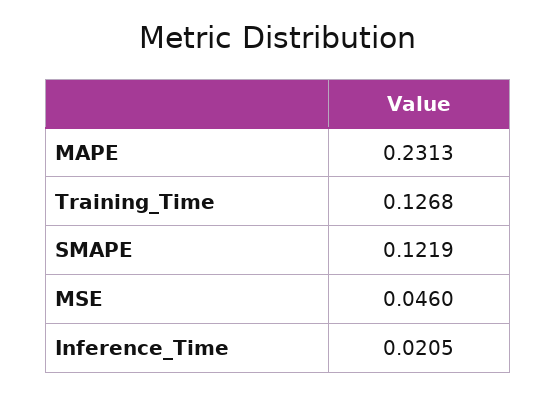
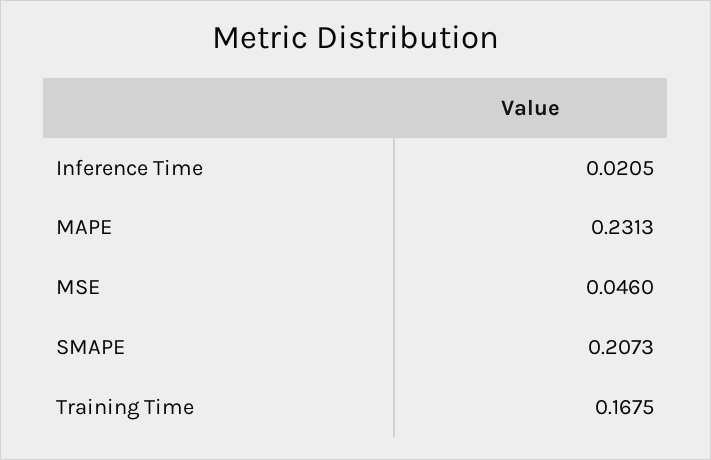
Training_Time: 0.1268 -> 0.1675
SMAPE: 0.1219 -> 0.2073

